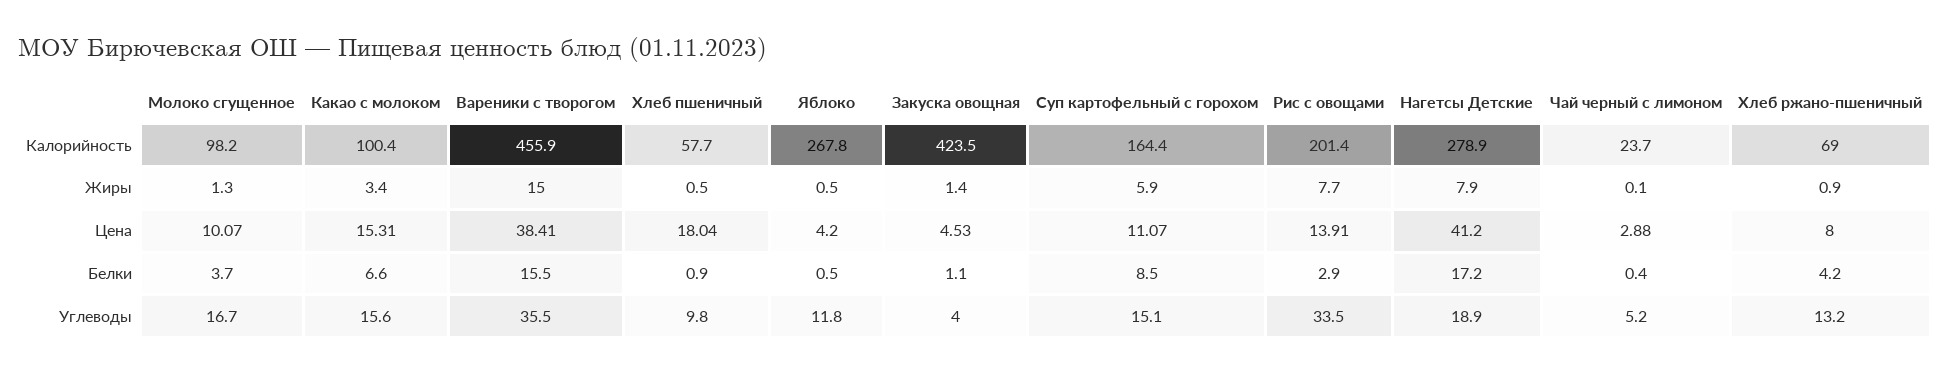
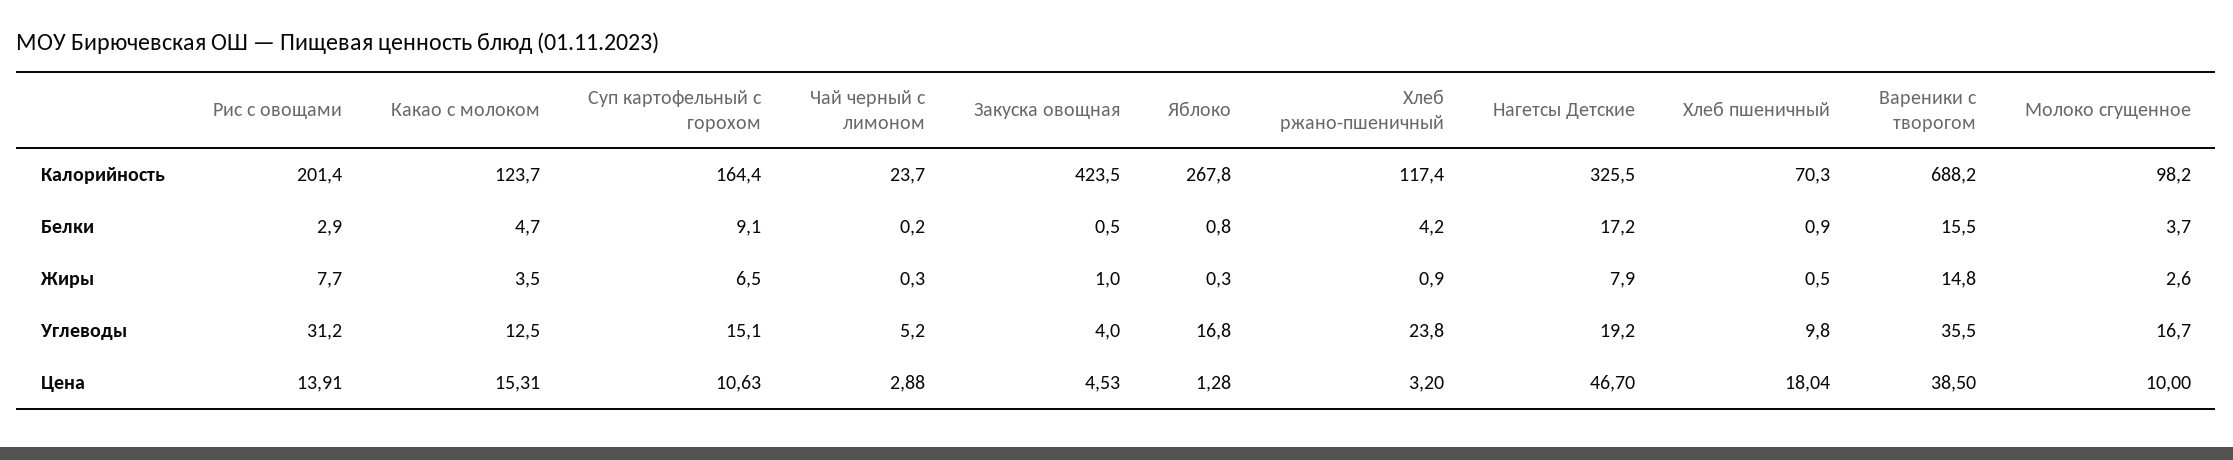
Какао с молоком, Калорийность: 100.4 -> 123.7
Вареники с творогом, Калорийность: 455.9 -> 688.2
Хлеб пшеничный, Калорийность: 57.7 -> 70.3
Нагетсы Детские, Калорийность: 278.9 -> 325.5
Хлеб ржано-пшеничный, Калорийность: 69 -> 117.4
Молоко сгущенное, Жиры: 1.3 -> 2.6
Какао с молоком, Жиры: 3.4 -> 3.5
Вареники с творогом, Жиры: 15 -> 14.8
Яблоко, Жиры: 0.5 -> 0.3
Закуска овощная, Жиры: 1.4 -> 1
Суп картофельный с горохом, Жиры: 5.9 -> 6.5
Чай черный с лимоном, Жиры: 0.1 -> 0.3
Молоко сгущенное, Цена: 10.07 -> 10
Вареники с творогом, Цена: 38.41 -> 38.5
Яблоко, Цена: 4.2 -> 1.28
Суп картофельный с горохом, Цена: 11.07 -> 10.63
Нагетсы Детские, Цена: 41.2 -> 46.7
Хлеб ржано-пшеничный, Цена: 8 -> 3.2
Какао с молоком, Белки: 6.6 -> 4.7
Яблоко, Белки: 0.5 -> 0.8
Закуска овощная, Белки: 1.1 -> 0.5
Суп картофельный с горохом, Белки: 8.5 -> 9.1
Чай черный с лимоном, Белки: 0.4 -> 0.2
Какао с молоком, Углеводы: 15.6 -> 12.5
Яблоко, Углеводы: 11.8 -> 16.8
Рис с овощами, Углеводы: 33.5 -> 31.2
Нагетсы Детские, Углеводы: 18.9 -> 19.2
Хлеб ржано-пшеничный, Углеводы: 13.2 -> 23.8

